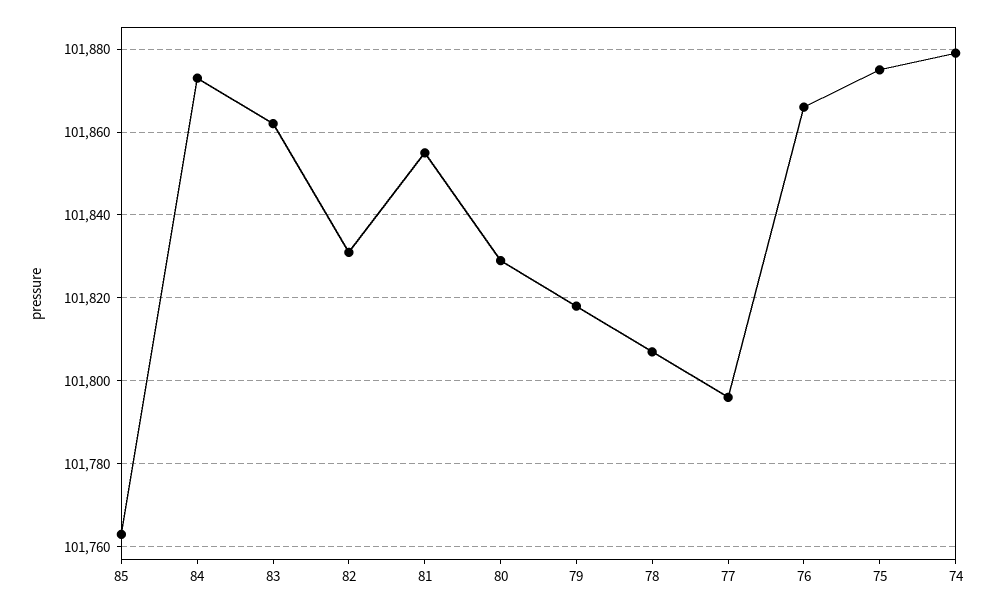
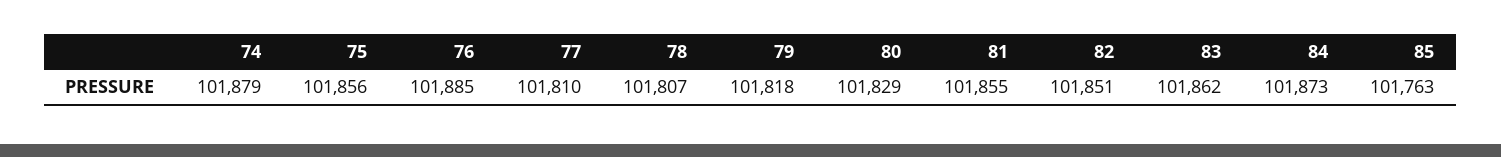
82: 101830 -> 101851
77: 101795 -> 101810
76: 101865 -> 101885
75: 101875 -> 101856

